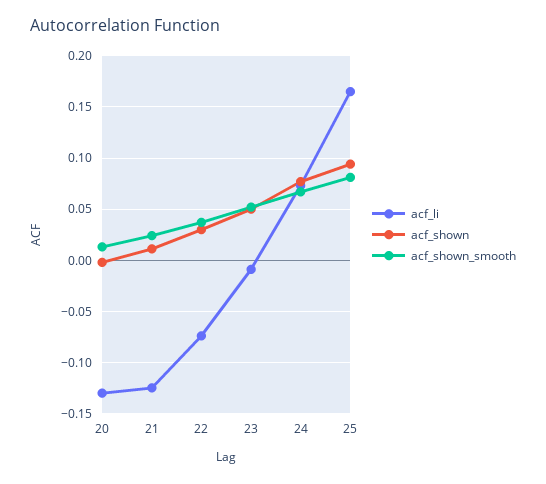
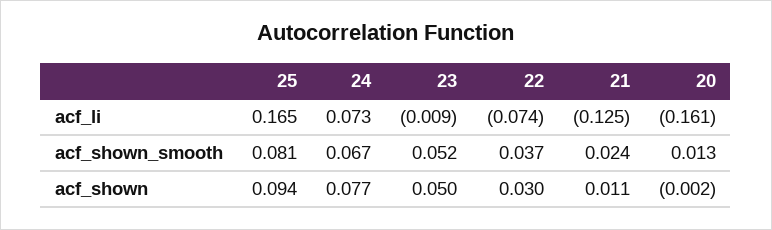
acf_li, 20: -0.13 -> -0.161

